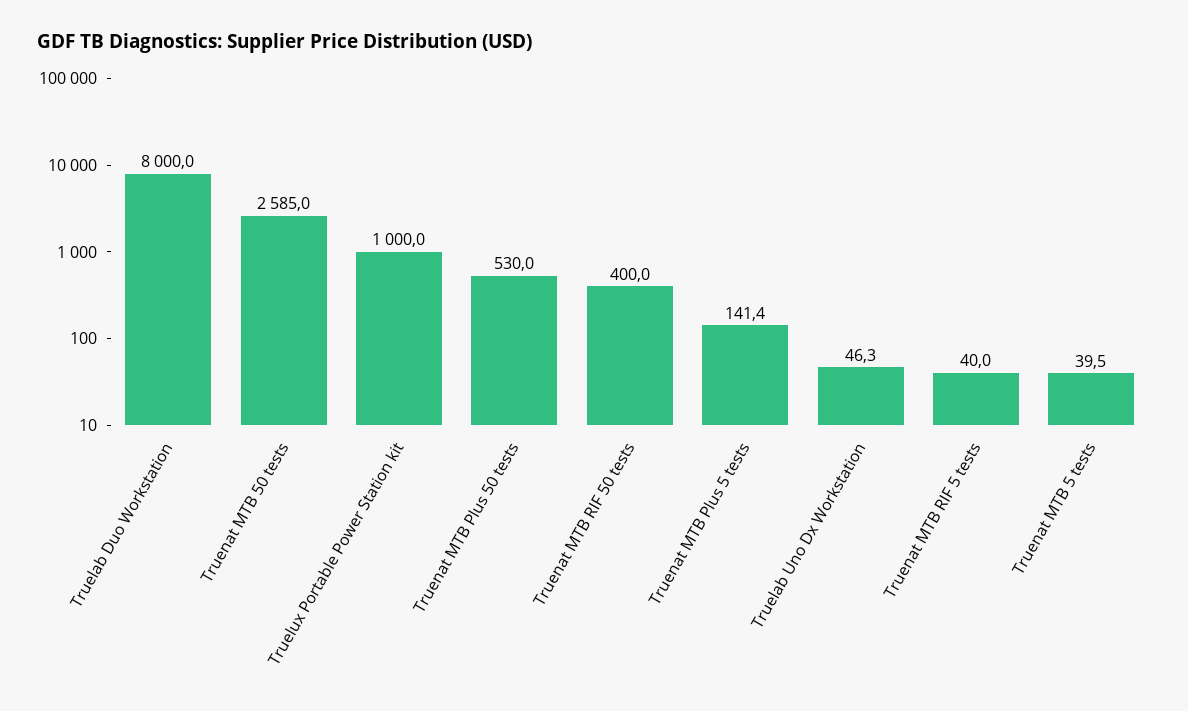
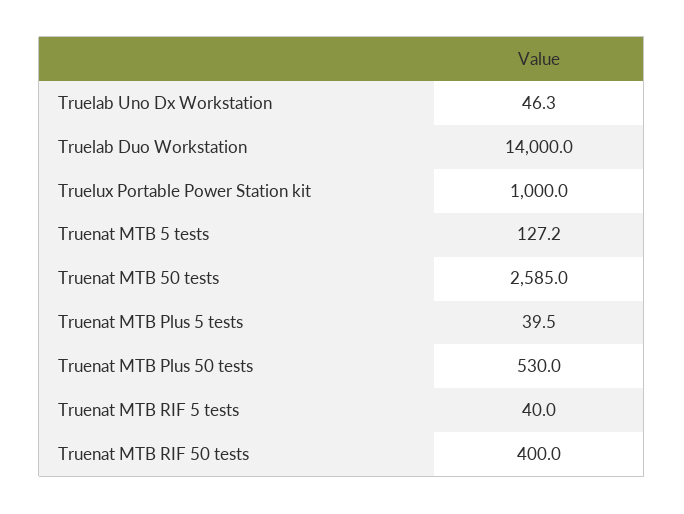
Truelab Duo Workstation: 8000 -> 14000
Truenat MTB Plus 5 tests: 141.4 -> 39.5
Truenat MTB 5 tests: 39.5 -> 127.2

